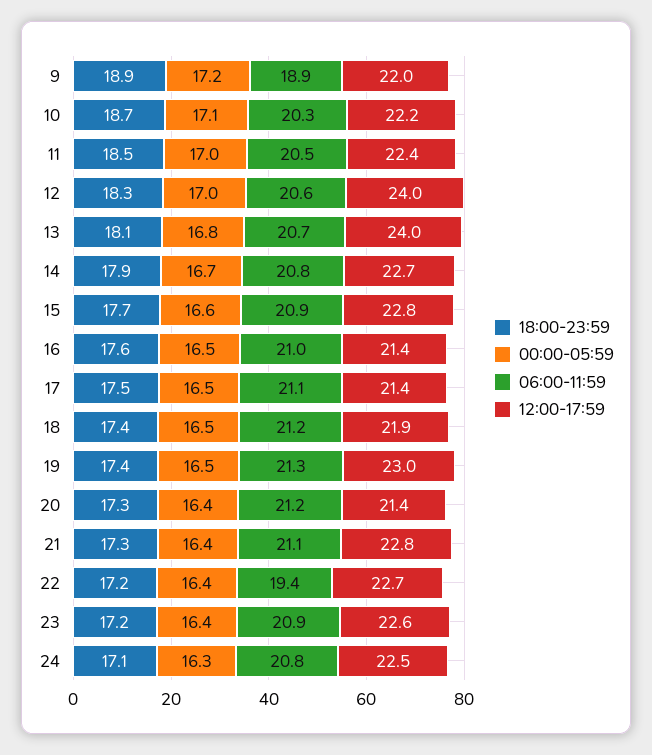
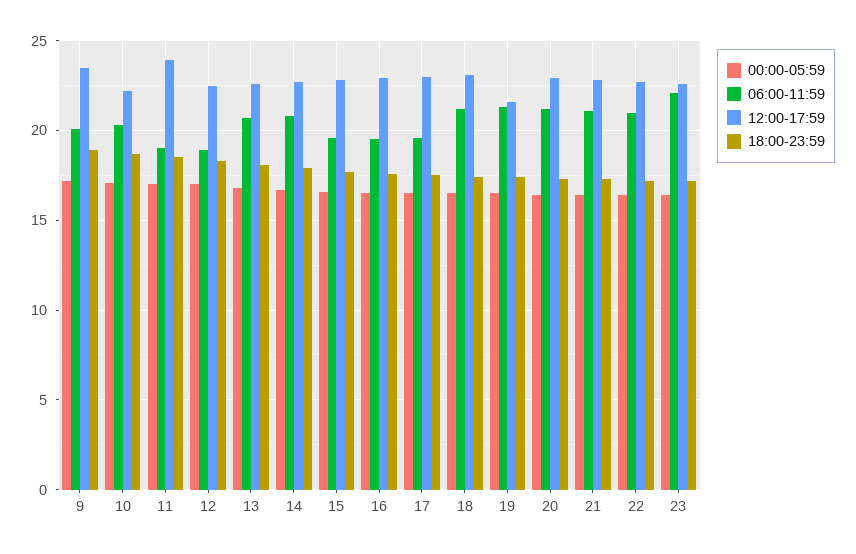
06:00-11:59, 9: 18.9 -> 20
12:00-17:59, 9: 22 -> 23.5
06:00-11:59, 11: 20.5 -> 19
12:00-17:59, 11: 22.4 -> 24
06:00-11:59, 12: 20.6 -> 19
12:00-17:59, 12: 24 -> 22.5
12:00-17:59, 13: 24 -> 22.5
06:00-11:59, 15: 20.9 -> 19.5
06:00-11:59, 16: 21 -> 19.5
12:00-17:59, 16: 21.4 -> 23
06:00-11:59, 17: 21.1 -> 19.5
12:00-17:59, 17: 21.4 -> 23
12:00-17:59, 18: 21.9 -> 23
12:00-17:59, 19: 23 -> 21.5
12:00-17:59, 20: 21.4 -> 23
06:00-11:59, 22: 19.4 -> 21
06:00-11:59, 23: 20.9 -> 22
18:00-23:59, 24: 17.1 -> none
00:00-05:59, 24: 16.3 -> none
06:00-11:59, 24: 20.8 -> none
12:00-17:59, 24: 22.5 -> none

